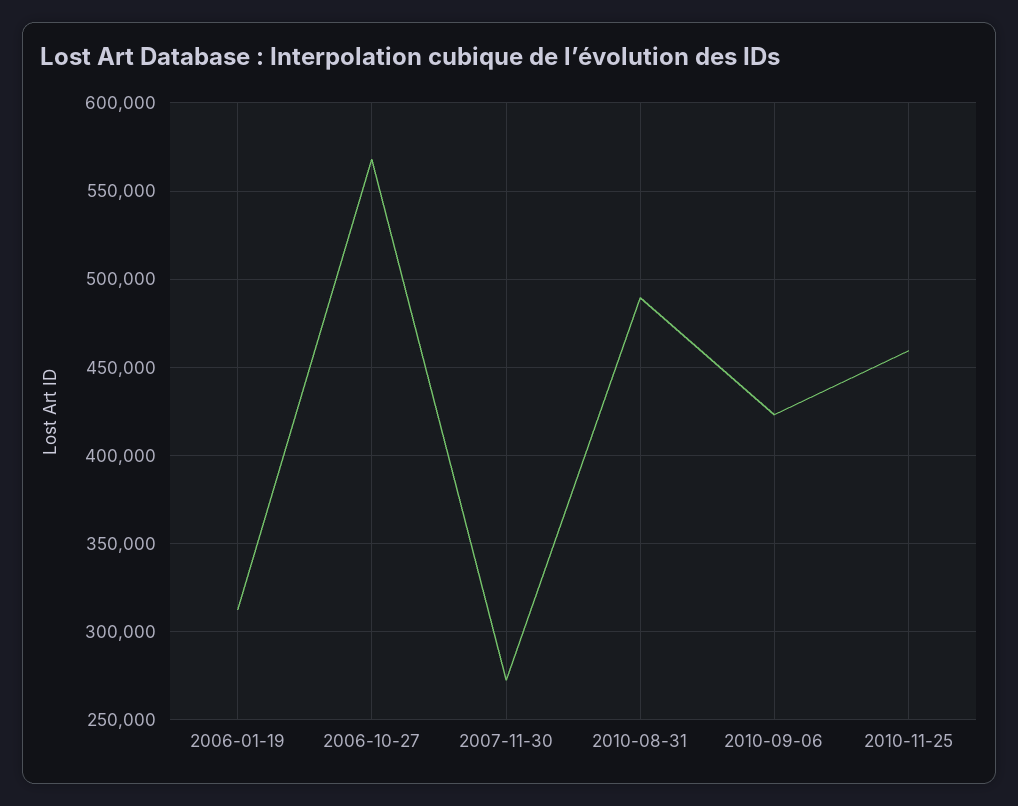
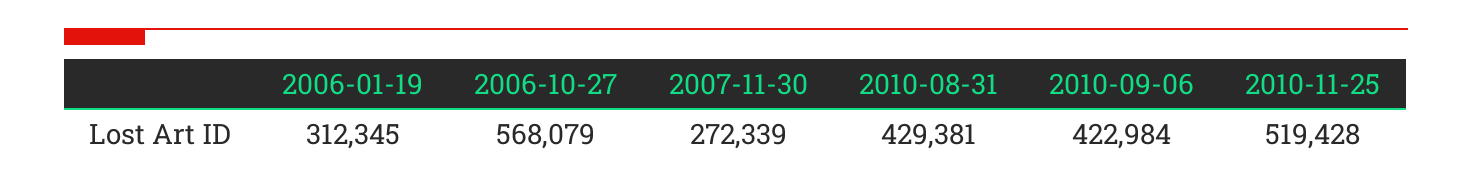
2010-08-31: 490000 -> 429381
2010-11-25: 460000 -> 519428

